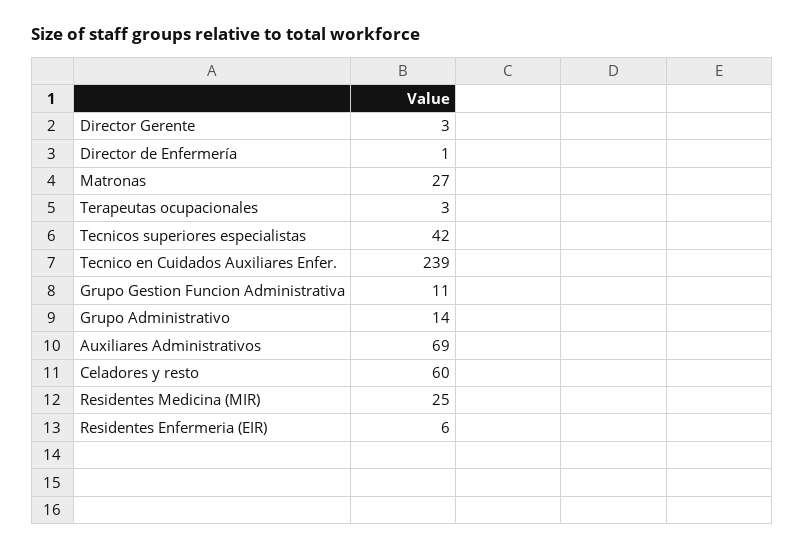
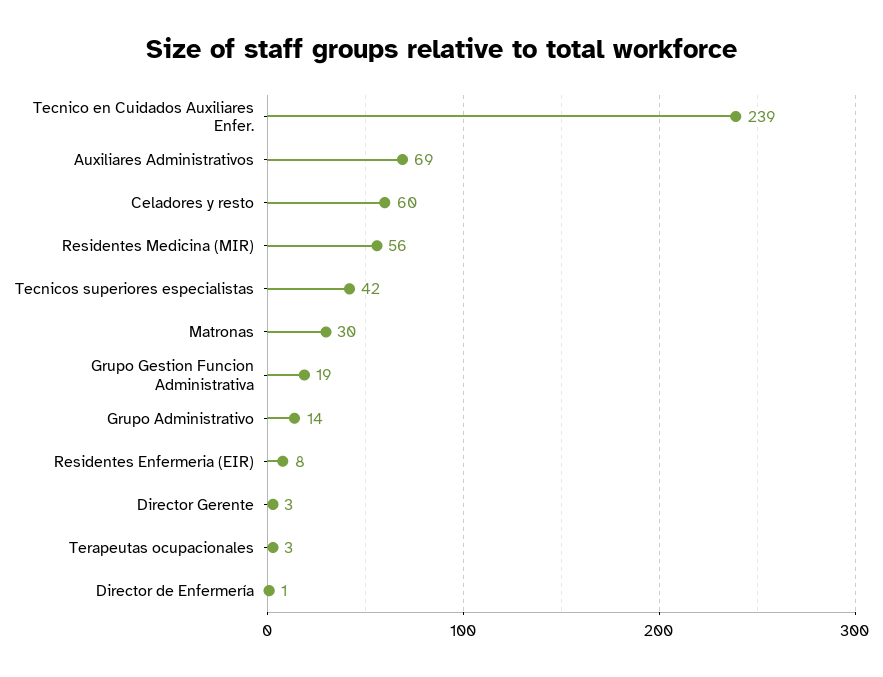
Matronas: 27 -> 30
Grupo Gestion Funcion Administrativa: 11 -> 19
Residentes Medicina (MIR): 25 -> 56
Residentes Enfermeria (EIR): 6 -> 8

